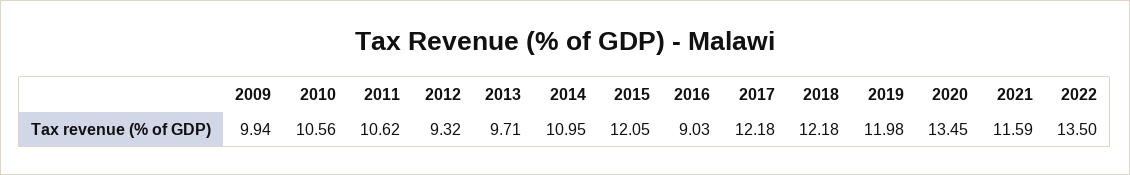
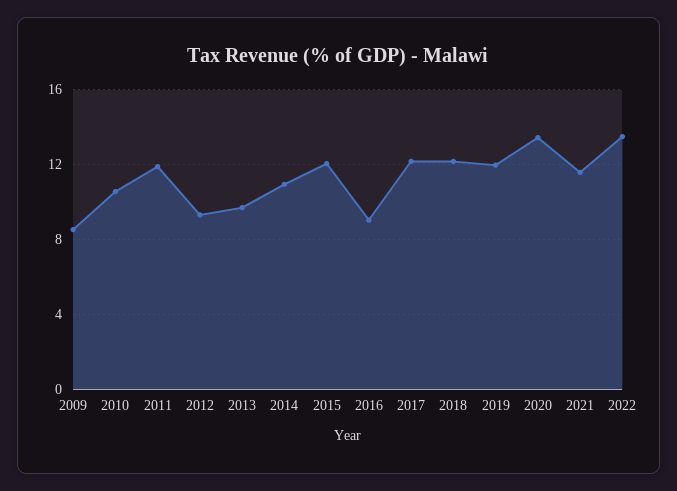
2009: 9.94 -> 8.5
2011: 10.62 -> 12

